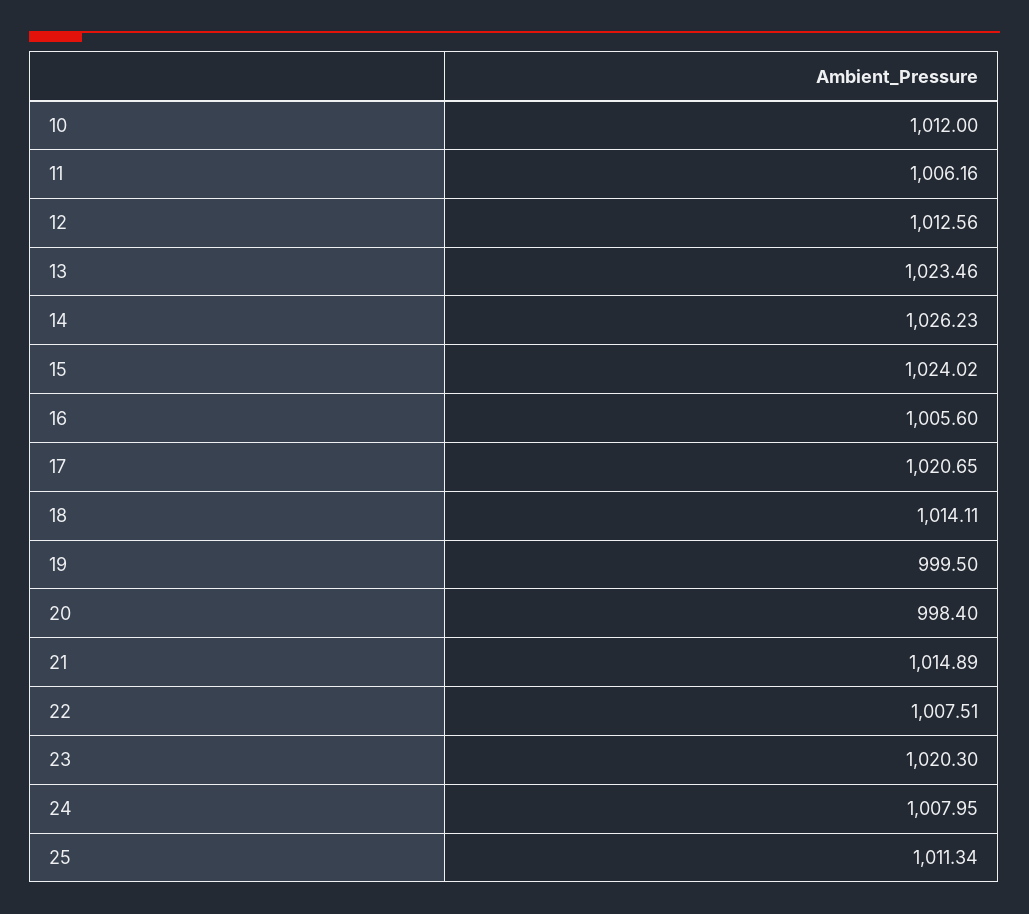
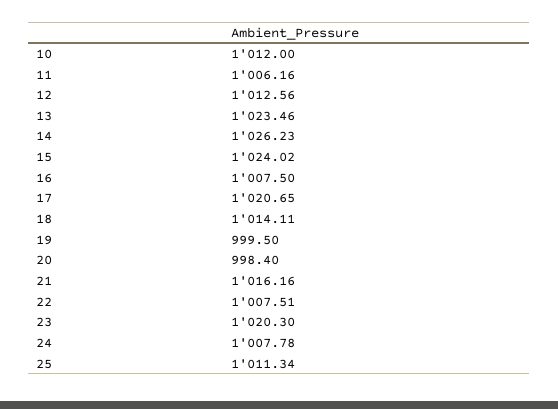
16: 1005.6 -> 1007.5
21: 1014.89 -> 1016.16
24: 1007.95 -> 1007.78

